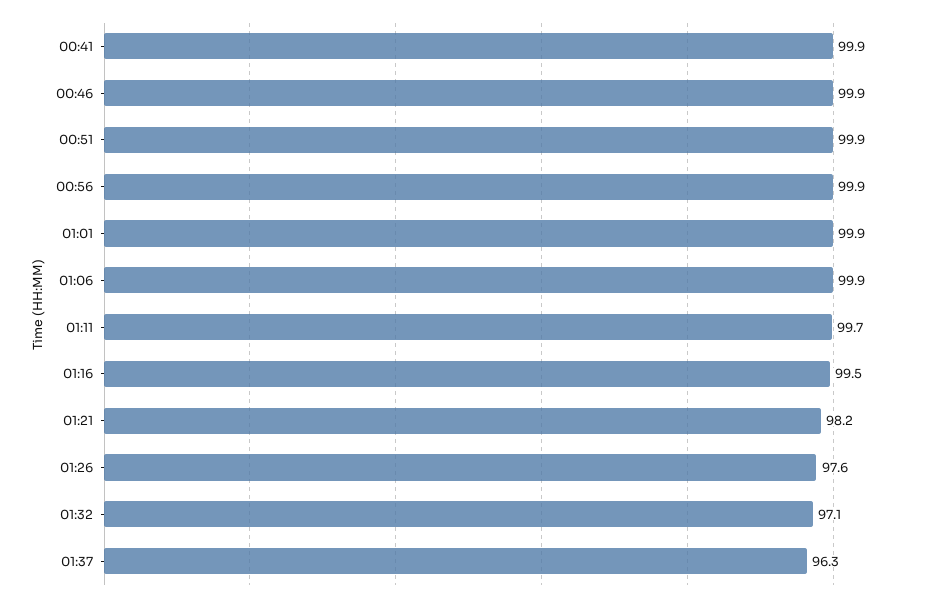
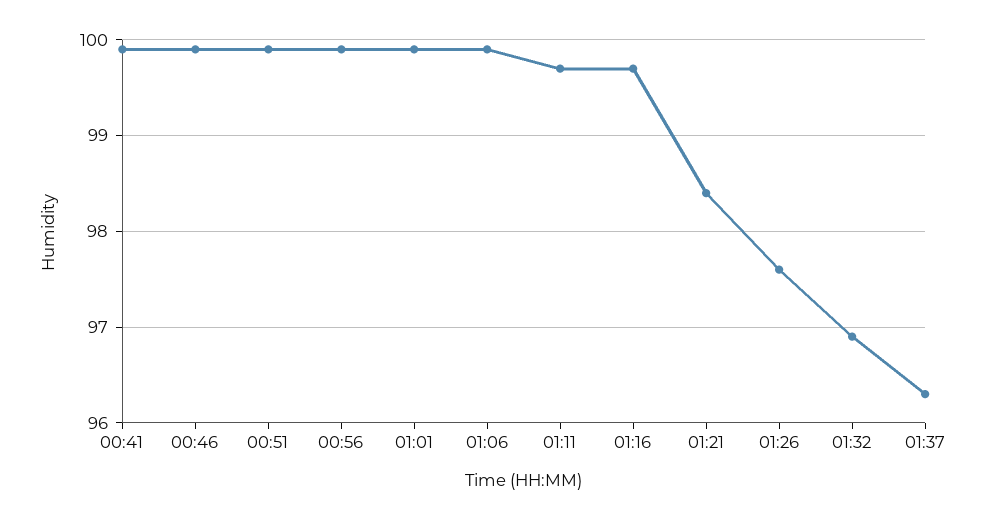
01:16: 99.5 -> 99.7
01:21: 98.2 -> 98.4
01:32: 97.1 -> 96.9

